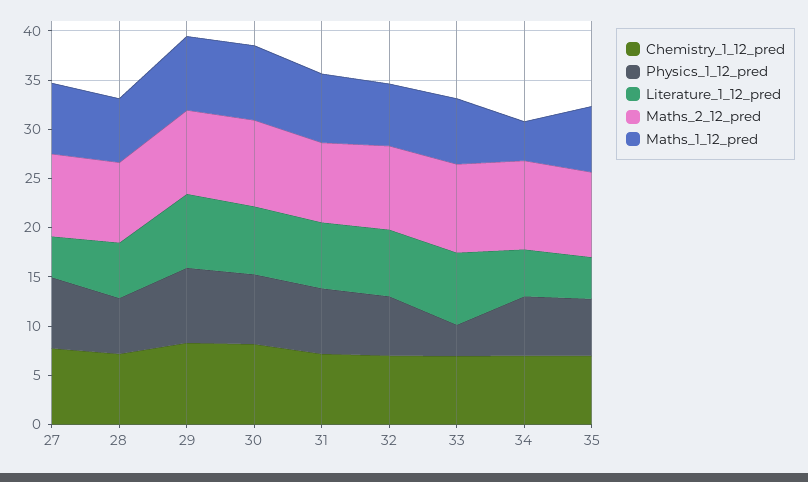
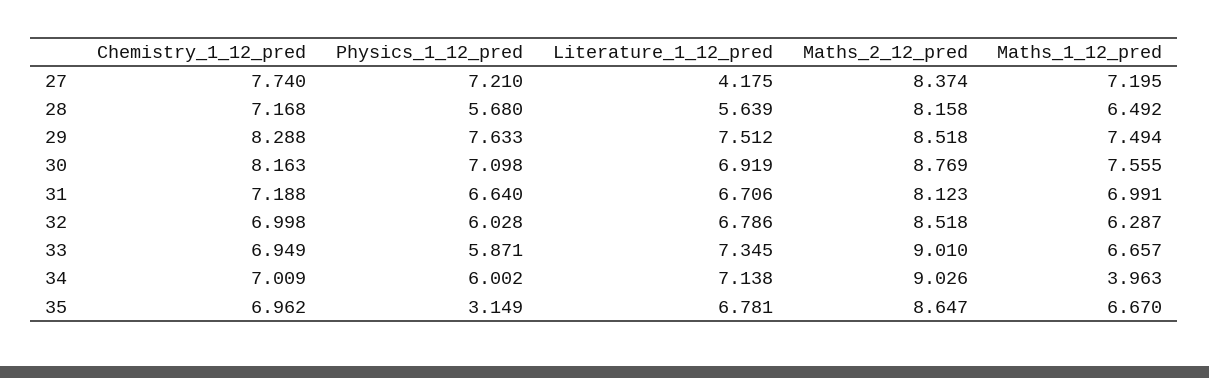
Physics_1_12_pred, 33: 3 -> 5.871
Literature_1_12_pred, 34: 5 -> 7.138
Physics_1_12_pred, 35: 6 -> 3.149
Literature_1_12_pred, 35: 4 -> 6.781

